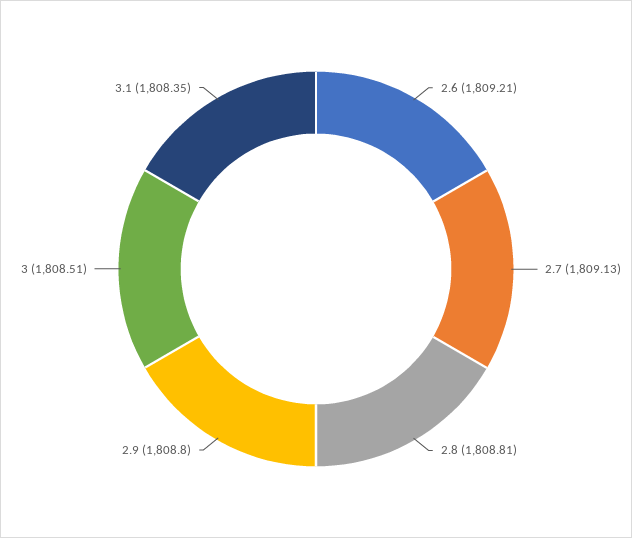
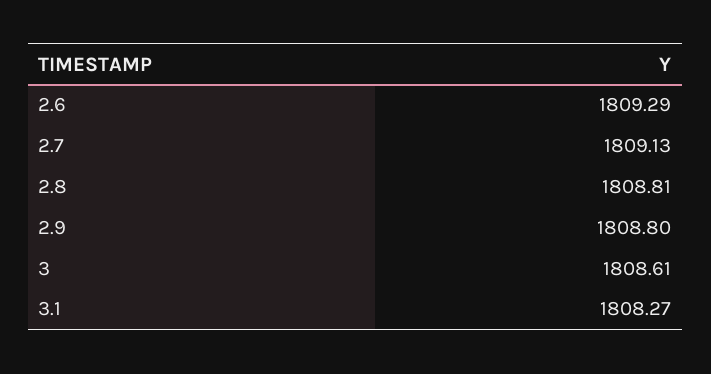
2.6: 1809.21 -> 1809.29
3: 1808.51 -> 1808.61
3.1: 1808.35 -> 1808.27

